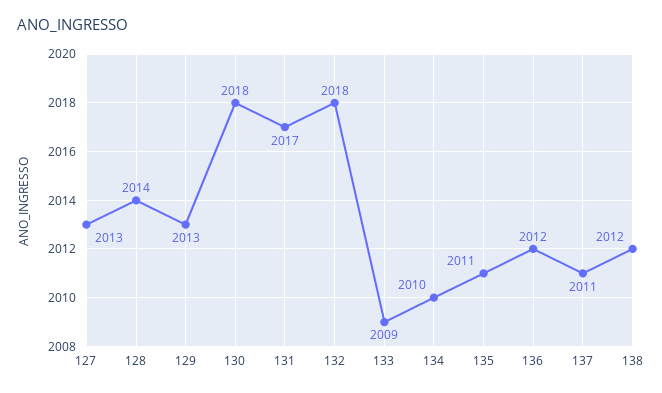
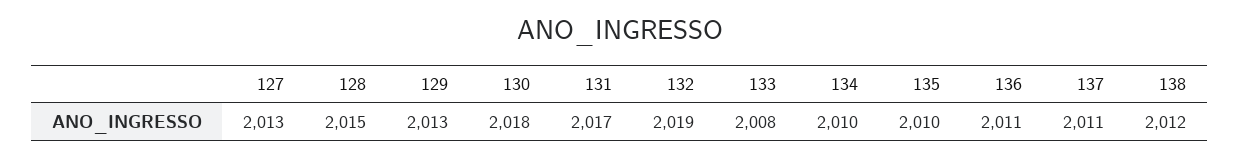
128: 2014 -> 2015
132: 2018 -> 2019
133: 2009 -> 2008
135: 2011 -> 2010
136: 2012 -> 2011

